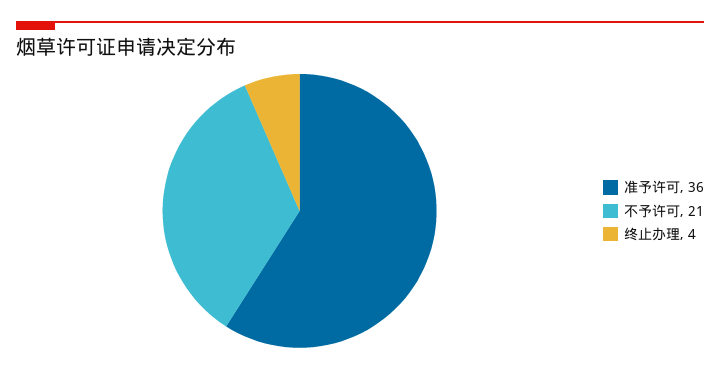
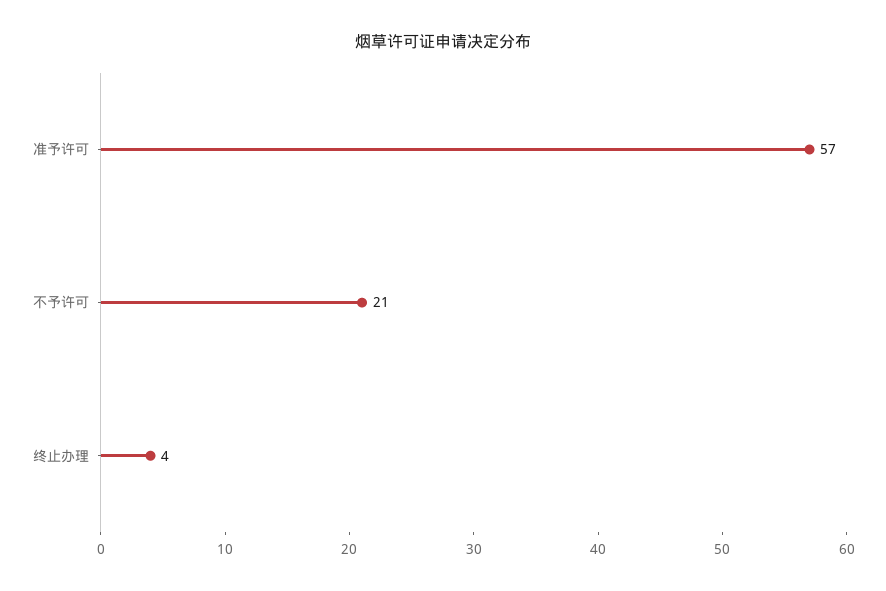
准予许可: 36 -> 57

